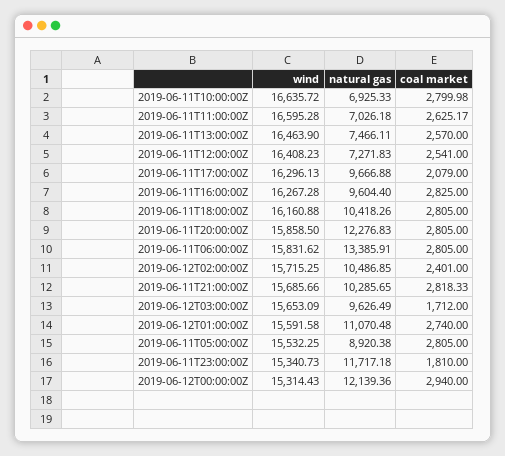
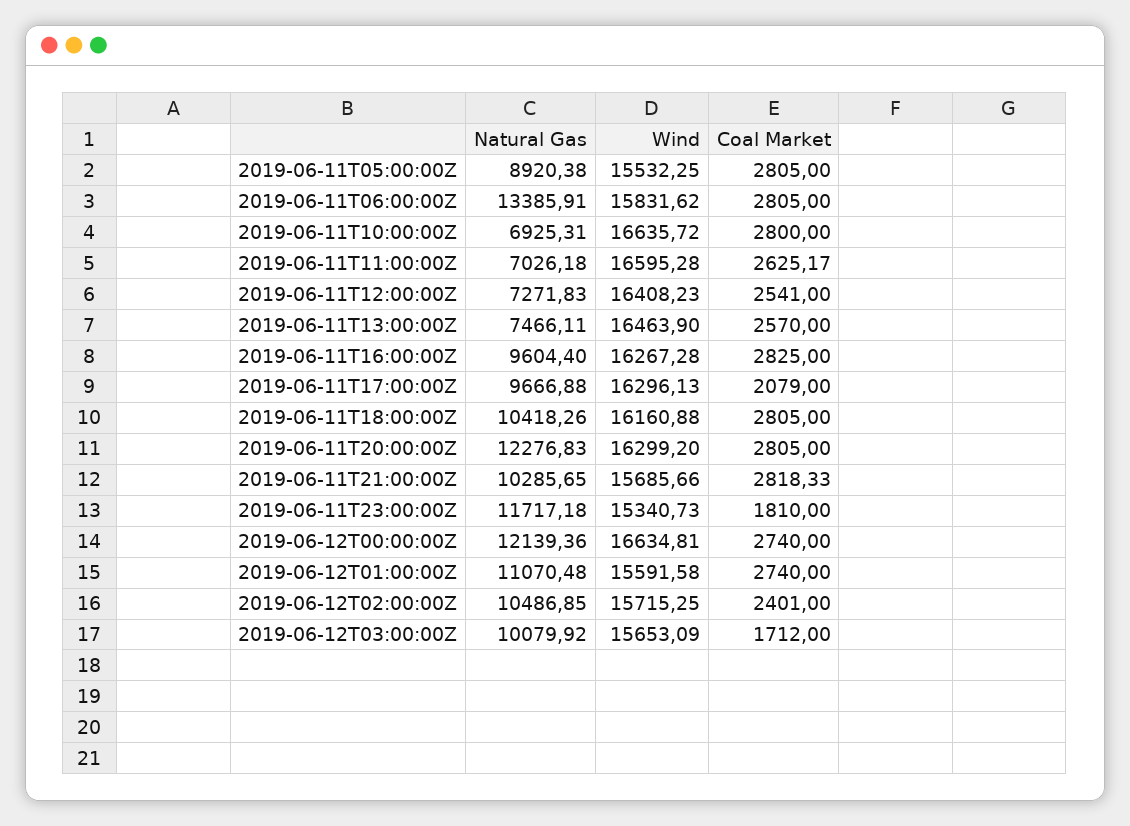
natural gas, 2019-06-11T10:00:00Z: 6925.33 -> 6925.31
coal market, 2019-06-11T10:00:00Z: 2799.98 -> 2800
wind, 2019-06-11T20:00:00Z: 15858.5 -> 16299.2
natural gas, 2019-06-12T03:00:00Z: 9626.49 -> 10079.92
wind, 2019-06-12T00:00:00Z: 15314.43 -> 16634.81
coal market, 2019-06-12T00:00:00Z: 2940 -> 2740

